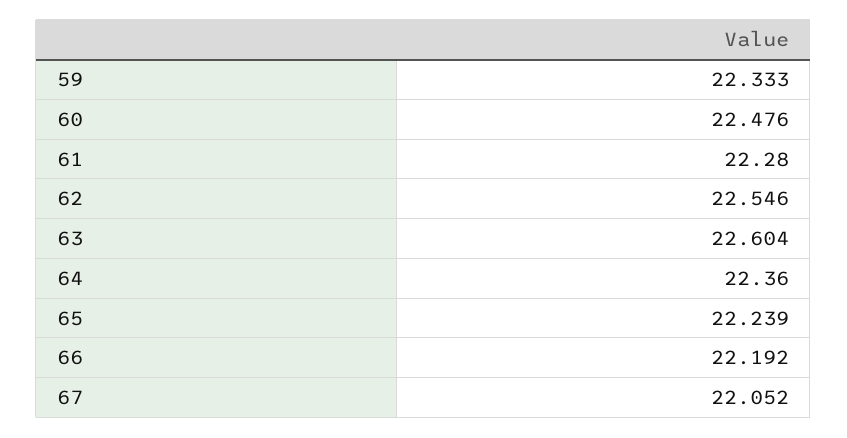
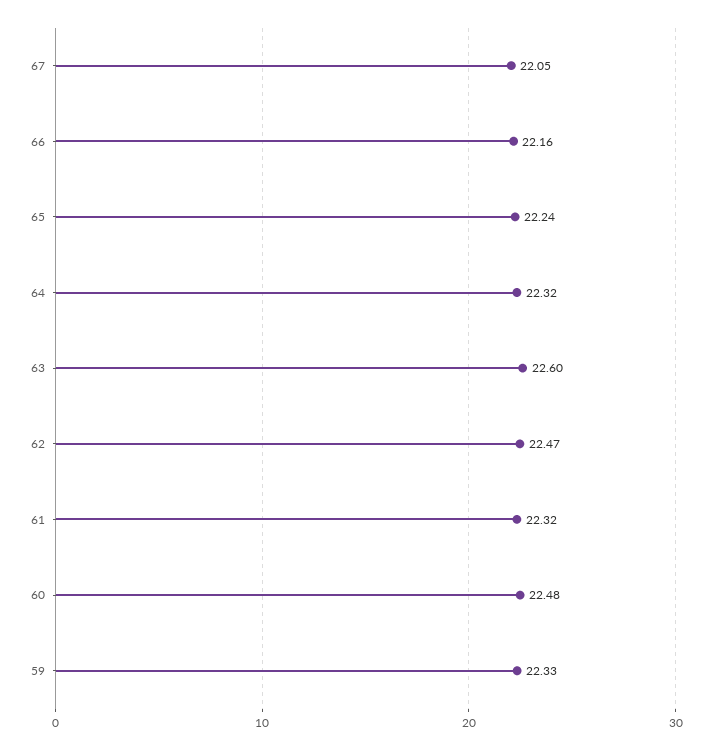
61: 22.28 -> 22.32
62: 22.546 -> 22.47
64: 22.36 -> 22.32
66: 22.192 -> 22.16

